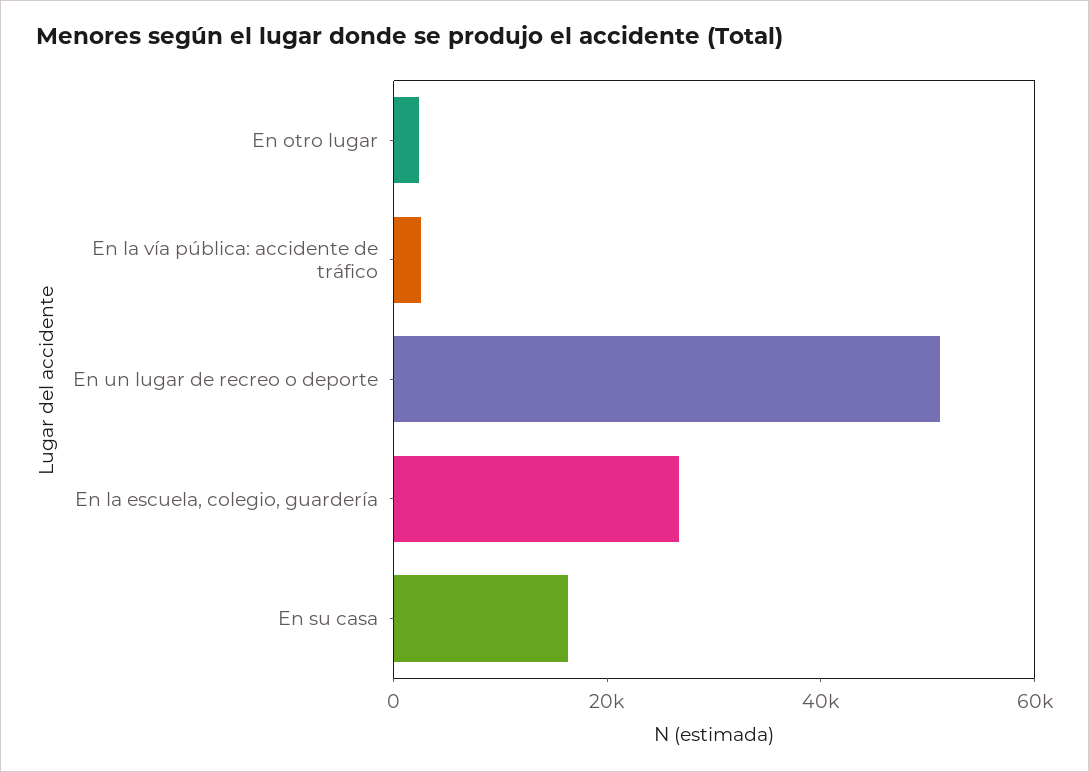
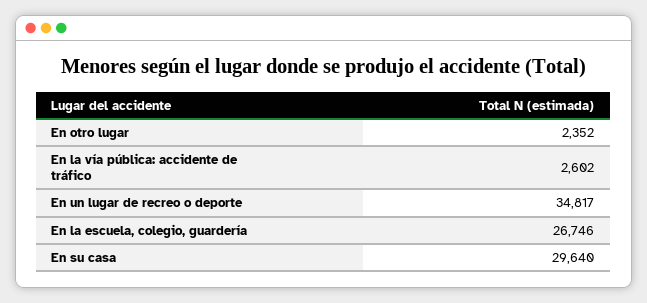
En un lugar de recreo o deporte: 50000 -> 34817
En su casa: 15000 -> 29640

